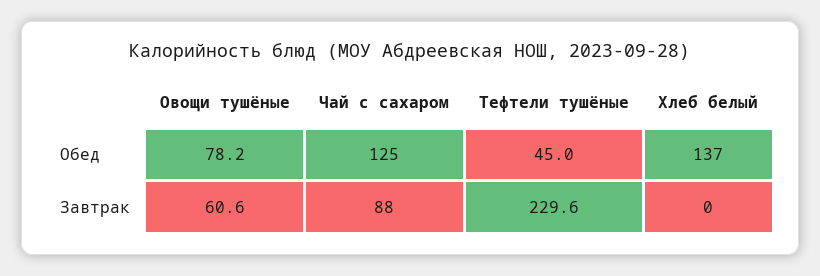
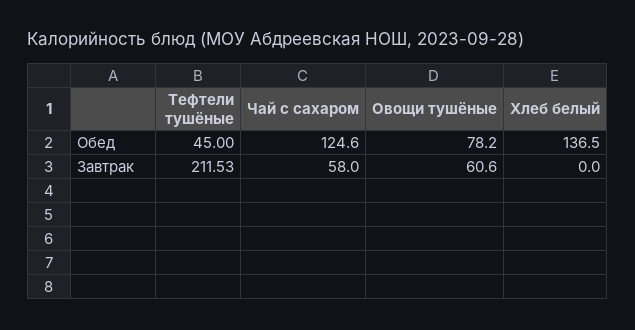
Чай с сахаром, Завтрак: 88 -> 58
Тефтели тушёные, Завтрак: 229.6 -> 211.53

